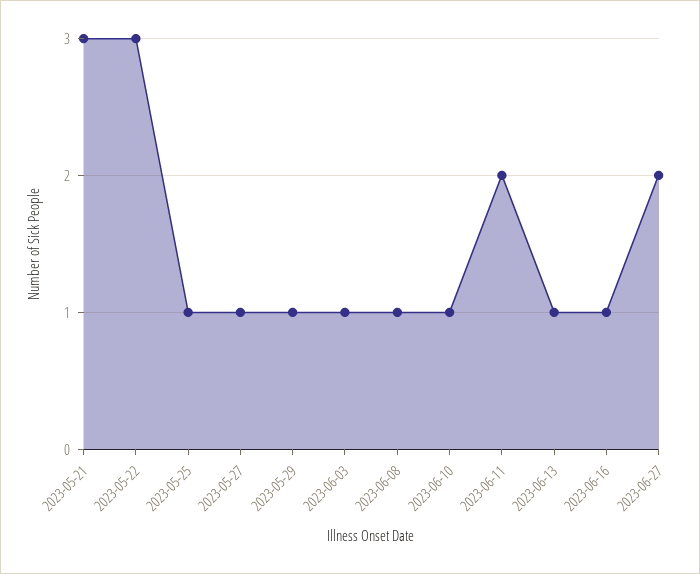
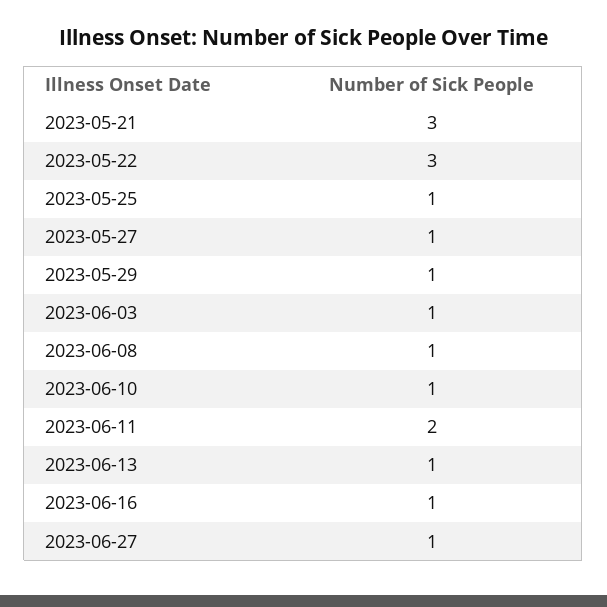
2023-06-27: 2 -> 1

